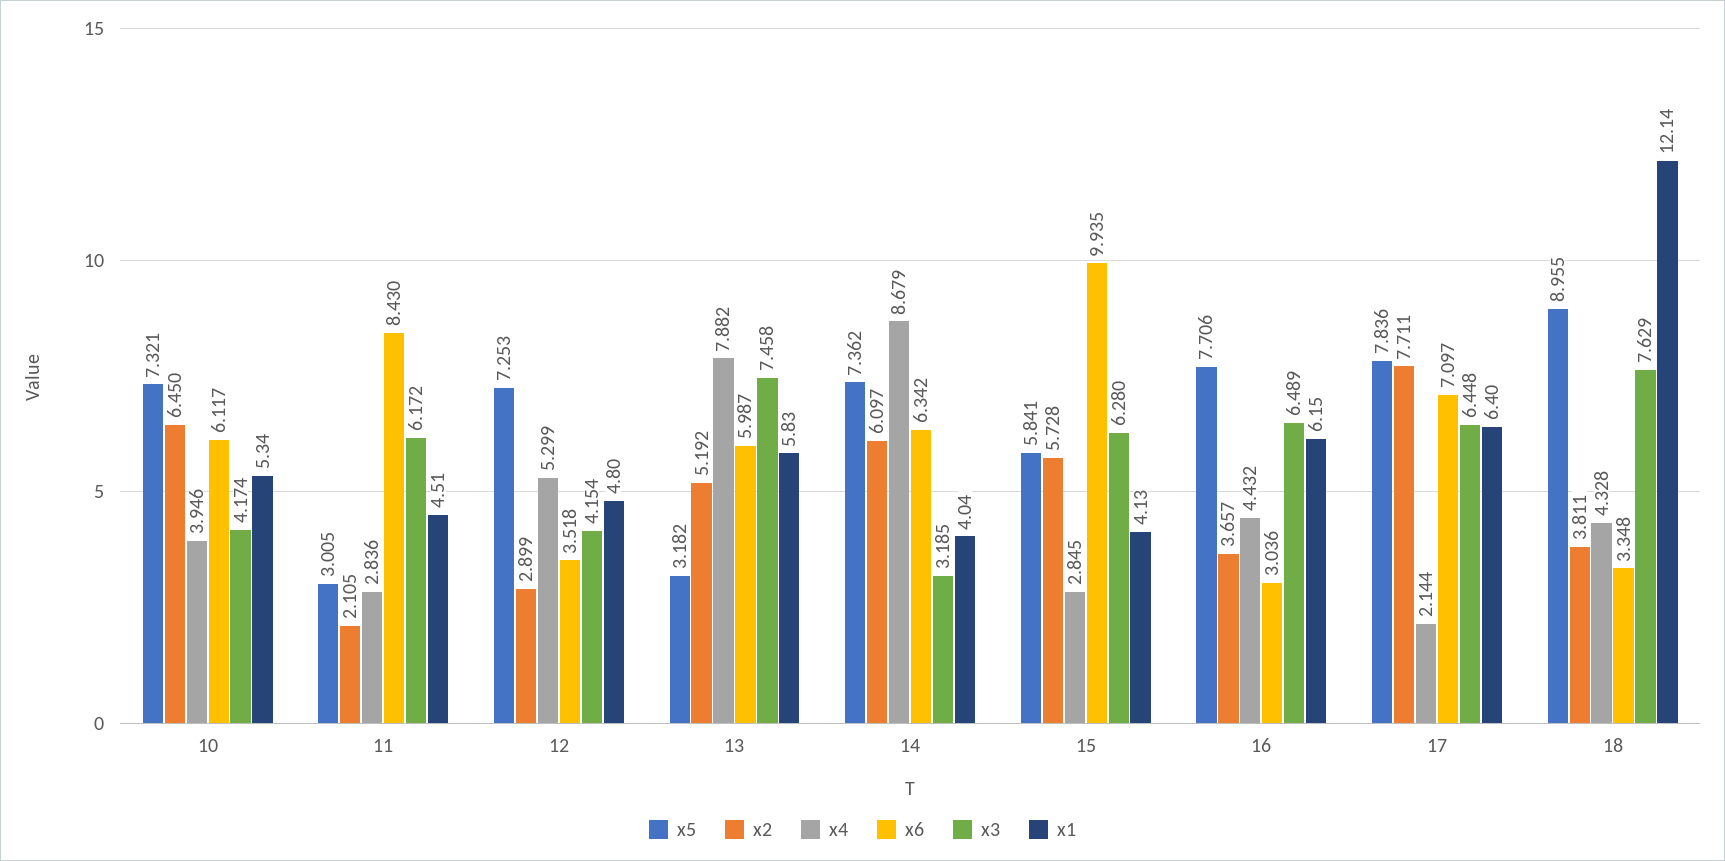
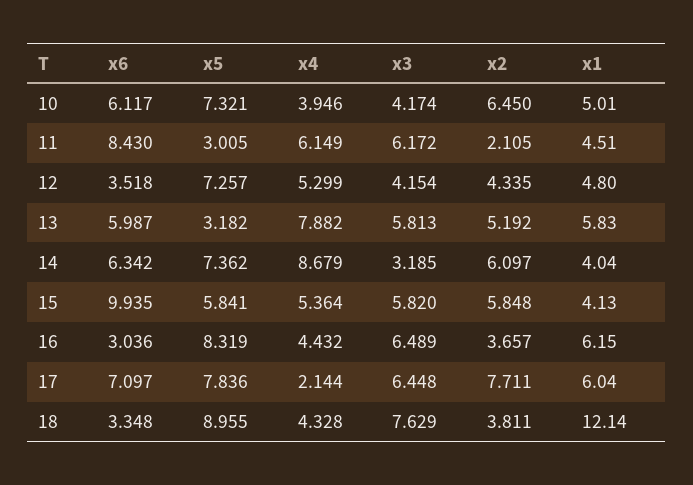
x1, 10: 5.34 -> 5.01
x4, 11: 2.836 -> 6.149
x5, 12: 7.253 -> 7.257
x2, 12: 2.899 -> 4.335
x3, 13: 7.458 -> 5.813
x2, 15: 5.728 -> 5.848
x4, 15: 2.845 -> 5.364
x3, 15: 6.28 -> 5.82
x5, 16: 7.706 -> 8.319
x1, 17: 6.4 -> 6.04

